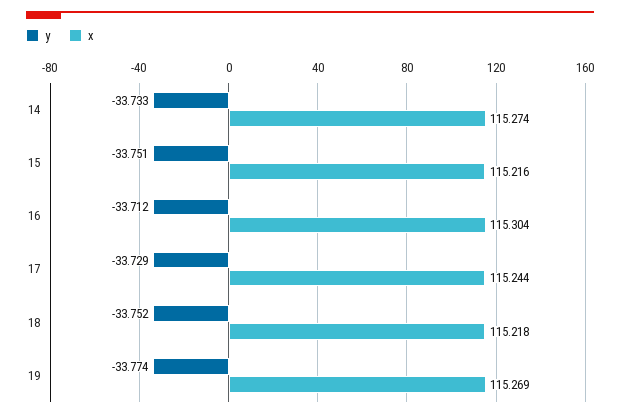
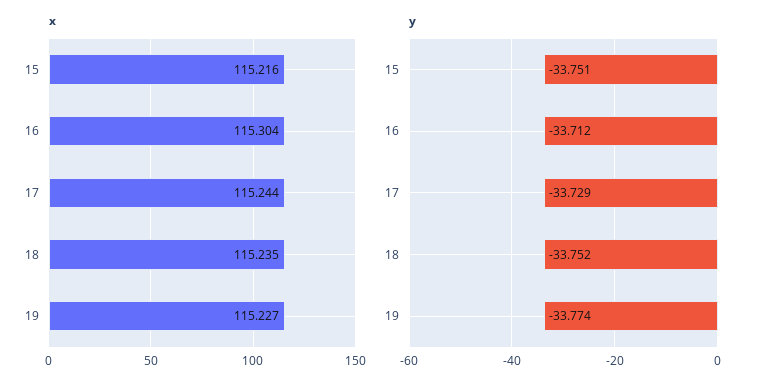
y, 14: -33.733 -> none
x, 14: 115.274 -> none
x, 18: 115.218 -> 115.235
x, 19: 115.269 -> 115.227

